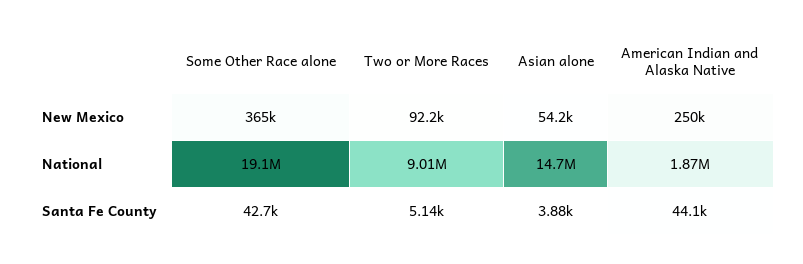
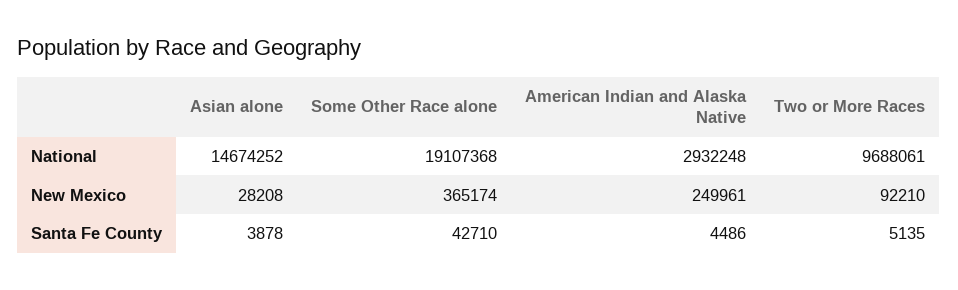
Asian alone, New Mexico: 54200 -> 28208
Two or More Races, National: 9010000 -> 9688061
American Indian and Alaska Native, National: 1870000 -> 2932248
American Indian and Alaska Native, Santa Fe County: 44100 -> 4486

